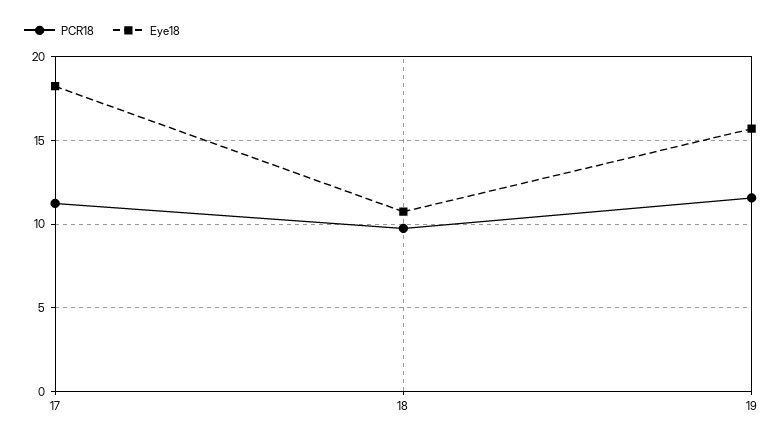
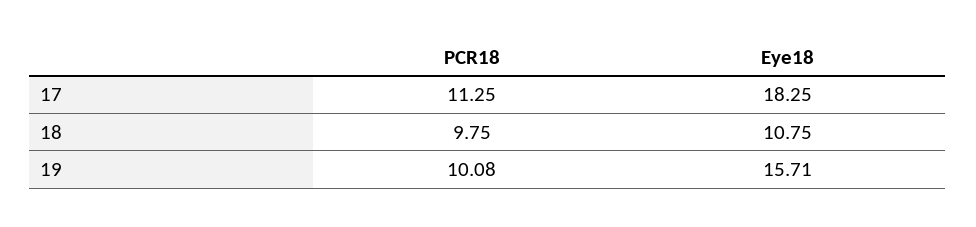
PCR18, 19: 11.5 -> 10.08

